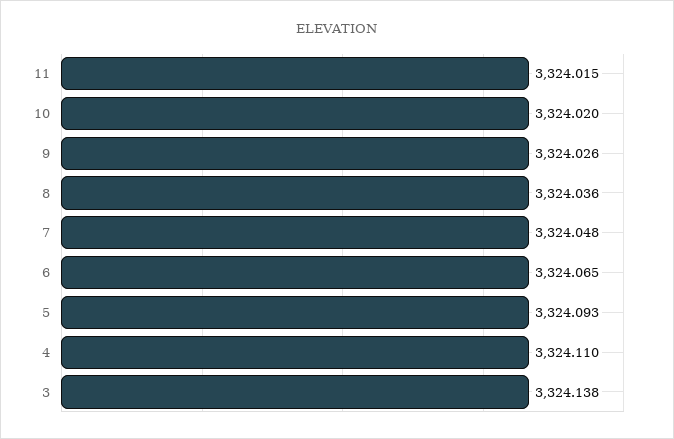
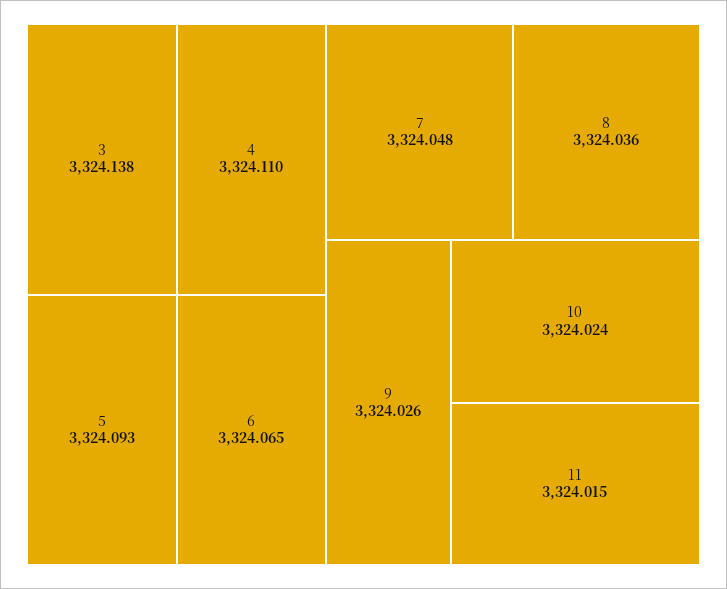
10: 3324.02 -> 3324.024

